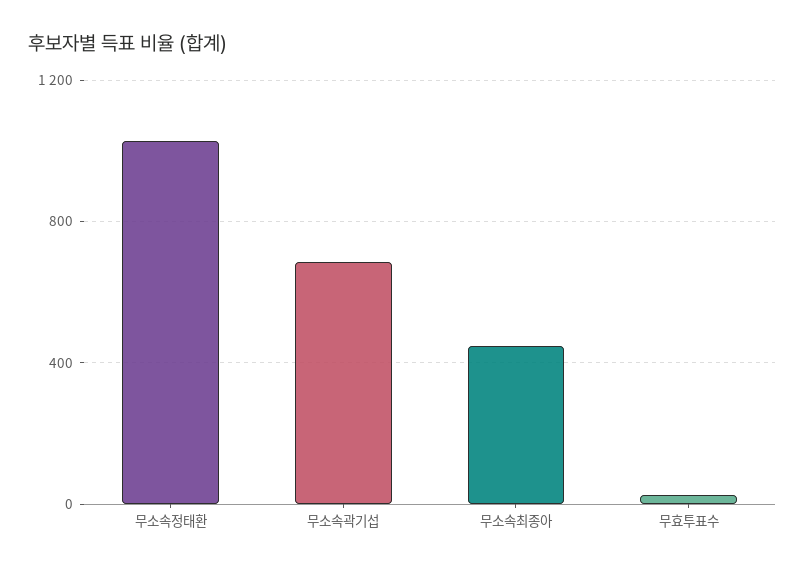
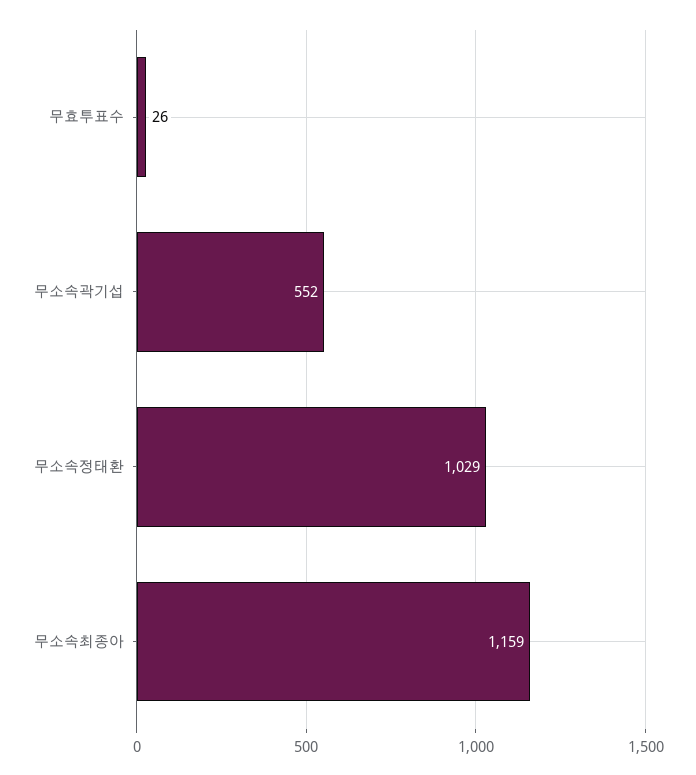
무소속곽기섭: 700 -> 552
무소속최종아: 450 -> 1159

